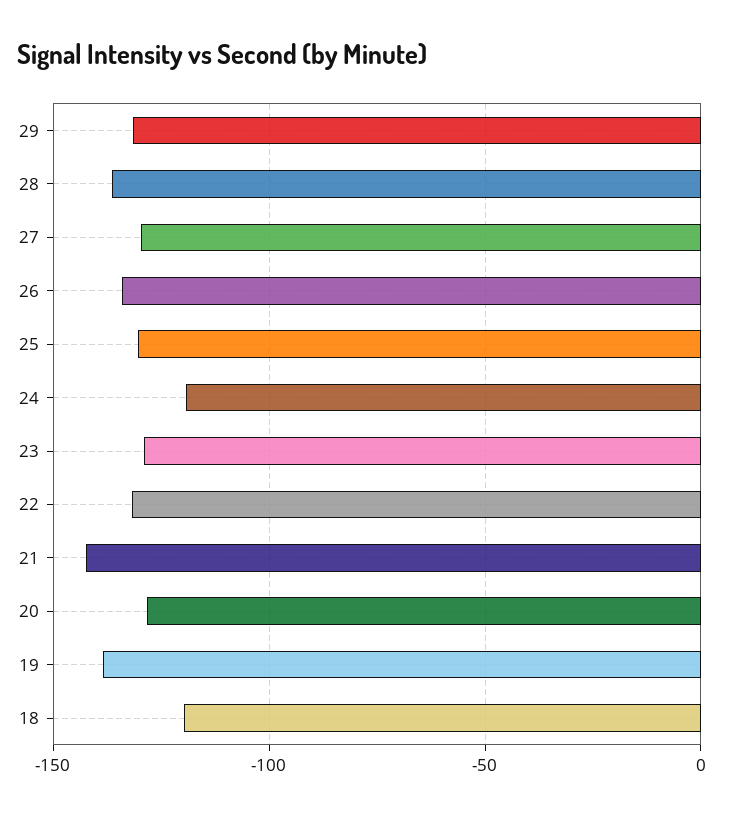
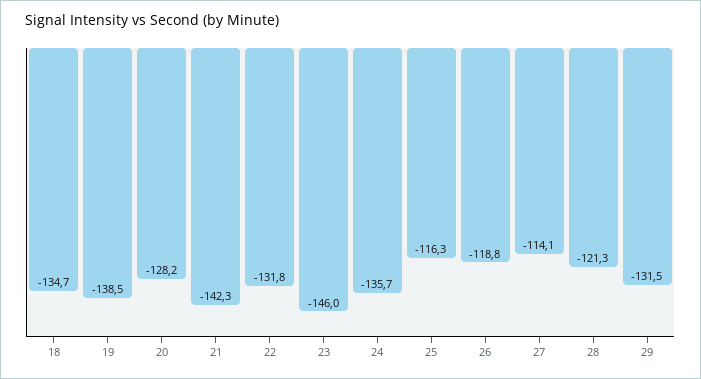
28: -135 -> -121.3
27: -130 -> -114.1
26: -135 -> -118.8
25: -130 -> -116.3
24: -120 -> -135.7
23: -130 -> -146
18: -120 -> -134.7

